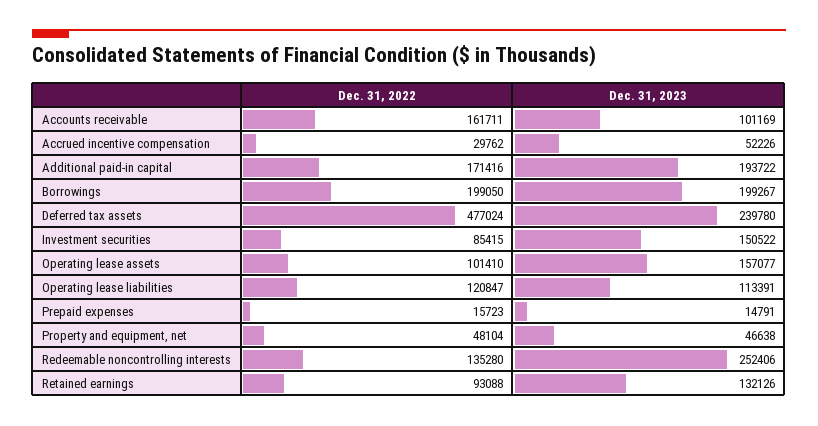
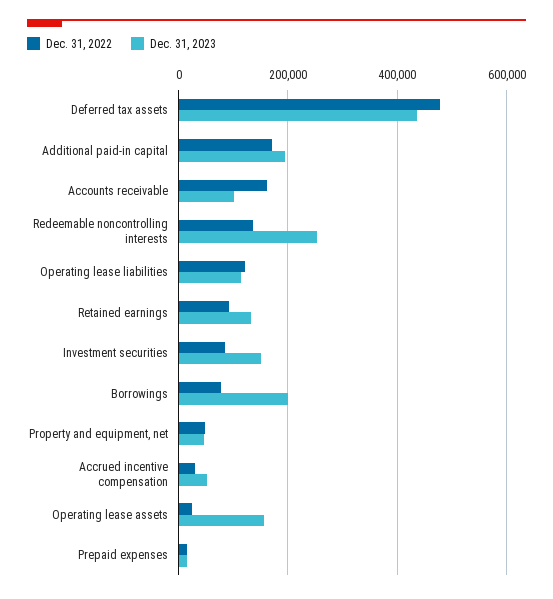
Dec. 31, 2022, Borrowings: 199050 -> 80000
Dec. 31, 2023, Deferred tax assets: 239780 -> 440000
Dec. 31, 2022, Operating lease assets: 101410 -> 20000

